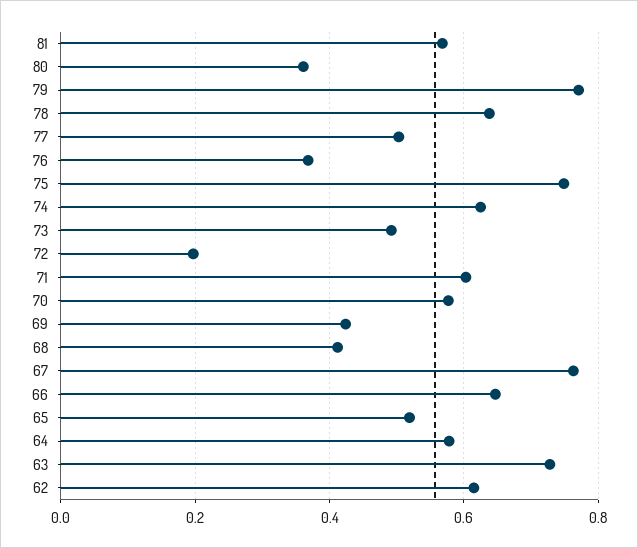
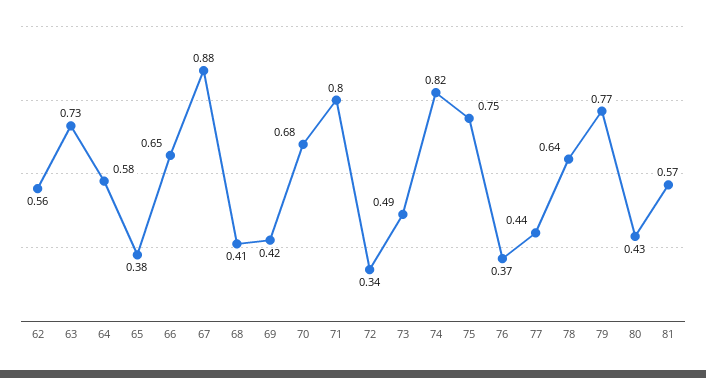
80: 0.36 -> 0.43
77: 0.5 -> 0.44
74: 0.62 -> 0.82
72: 0.2 -> 0.34
71: 0.6 -> 0.8
70: 0.58 -> 0.68
67: 0.76 -> 0.88
65: 0.52 -> 0.38
62: 0.62 -> 0.56

